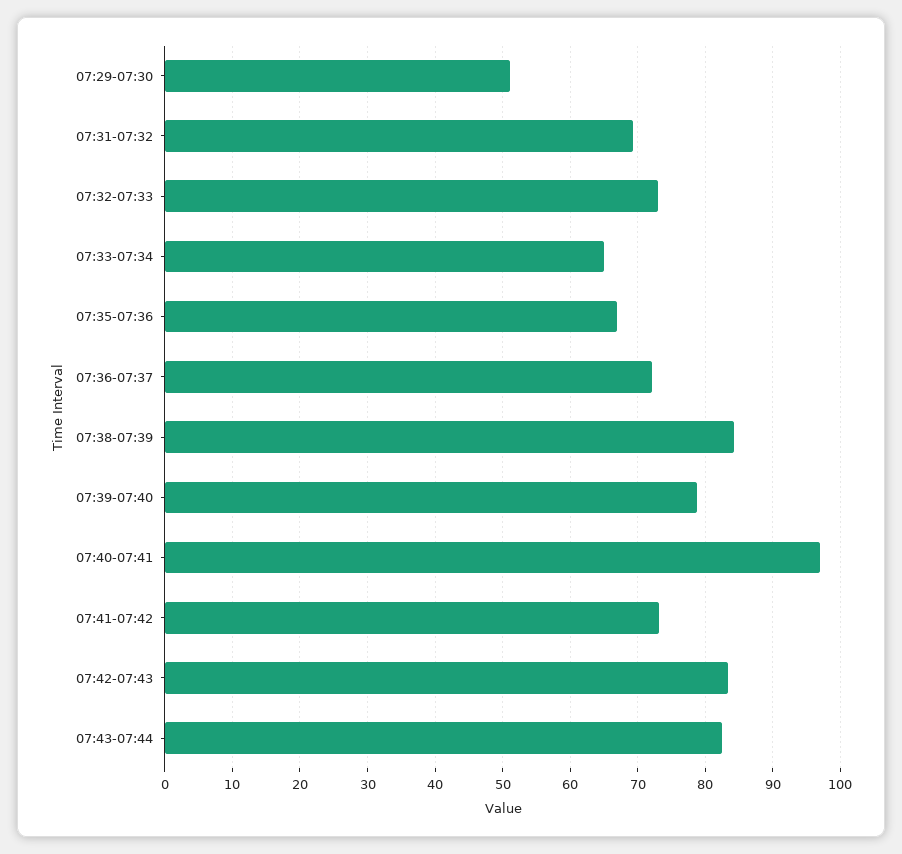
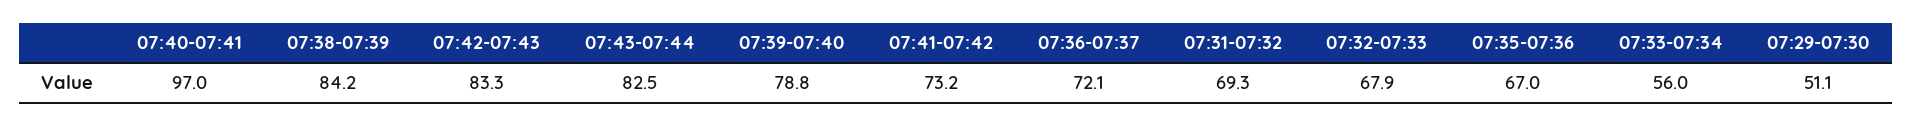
07:32-07:33: 73 -> 67.9
07:33-07:34: 65 -> 56

